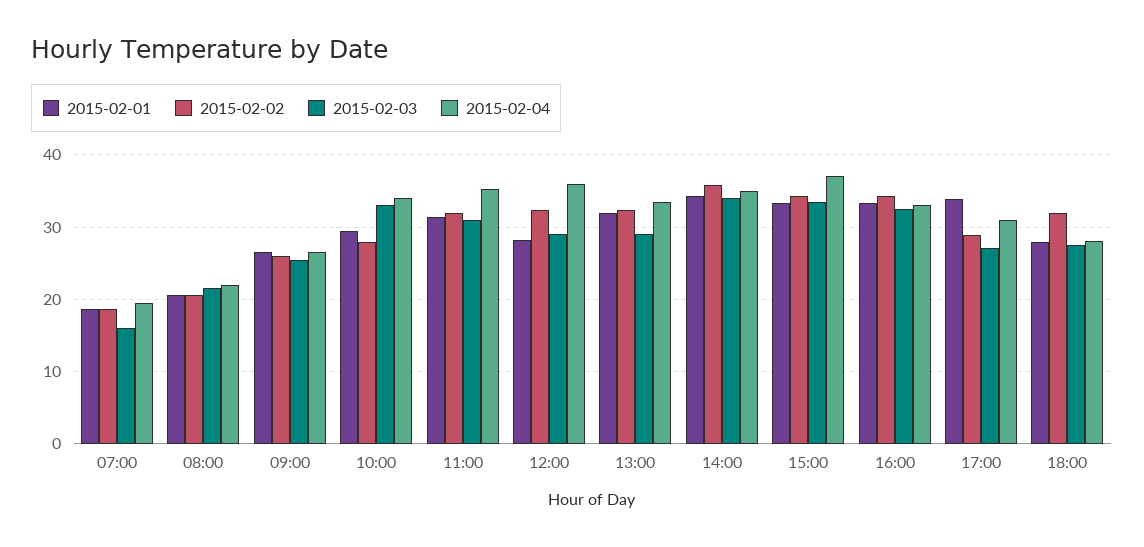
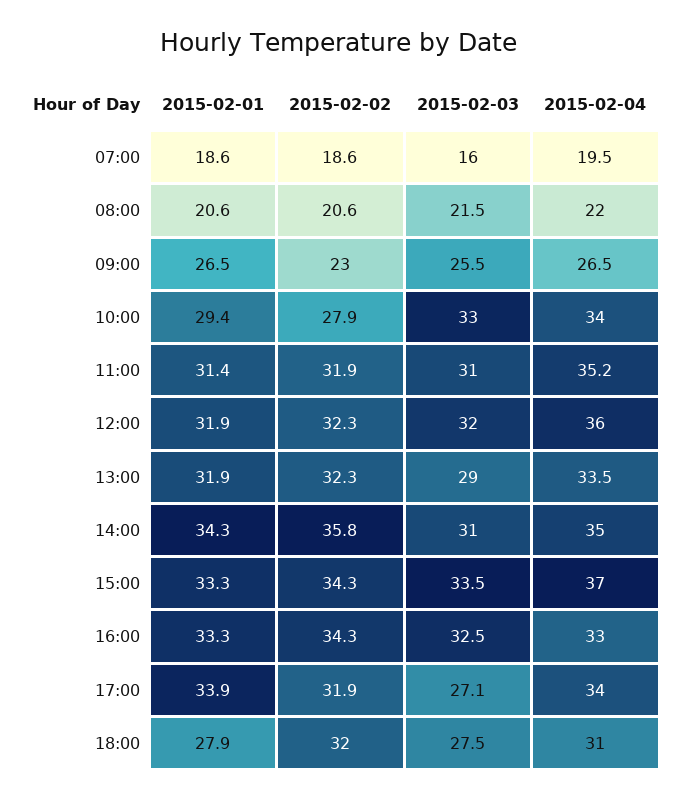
2015-02-02, 09:00: 26 -> 23
2015-02-01, 12:00: 28 -> 31.9
2015-02-03, 12:00: 29 -> 32
2015-02-03, 14:00: 34 -> 31
2015-02-02, 17:00: 29 -> 31.9
2015-02-04, 17:00: 31 -> 34
2015-02-04, 18:00: 28 -> 31

